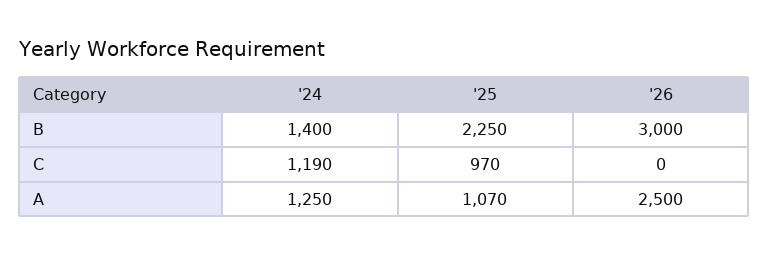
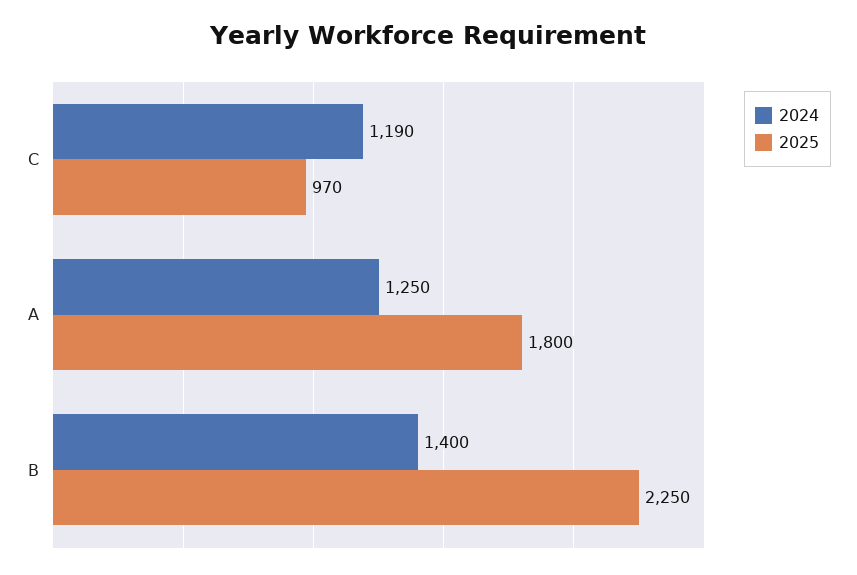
'26, B: 3000 -> none
'26, C: 0 -> none
'25, A: 1070 -> 1800
'26, A: 2500 -> none

